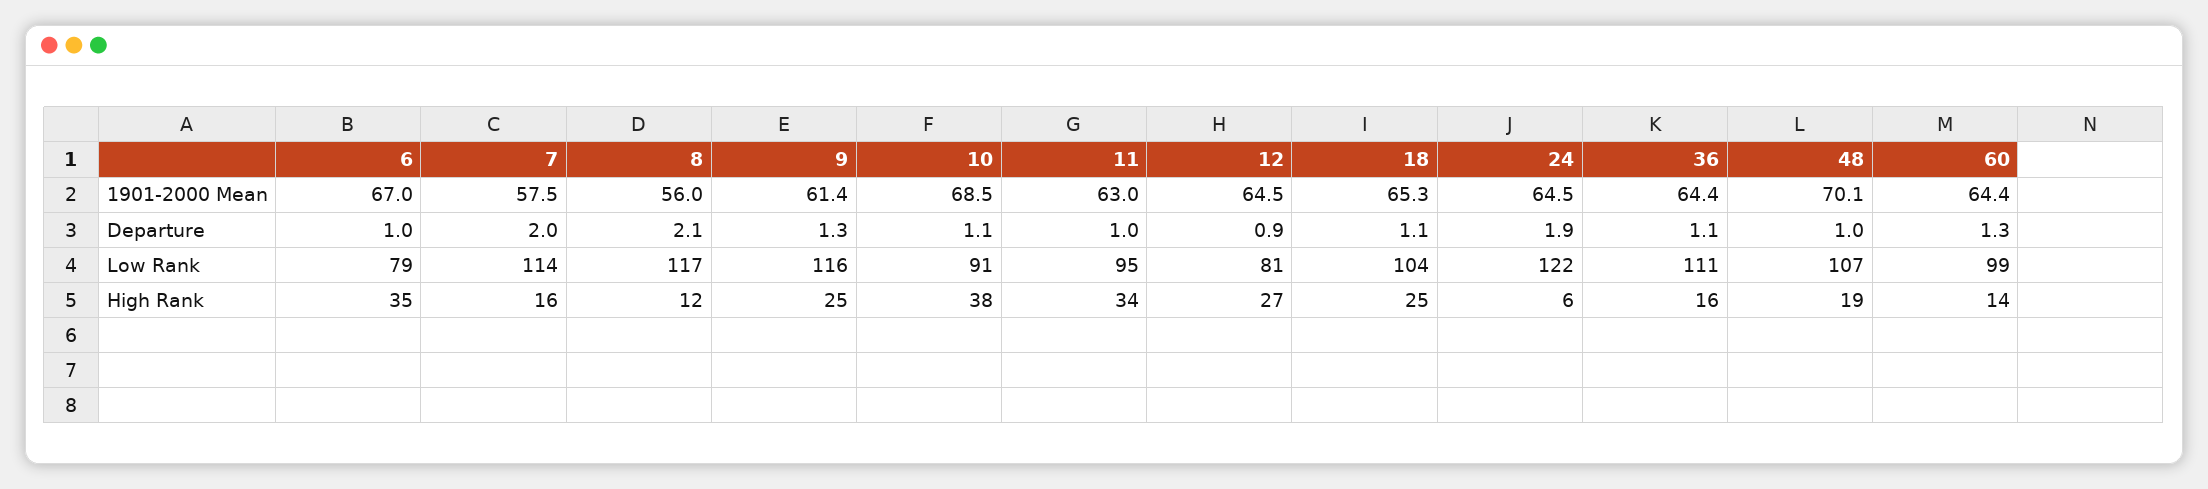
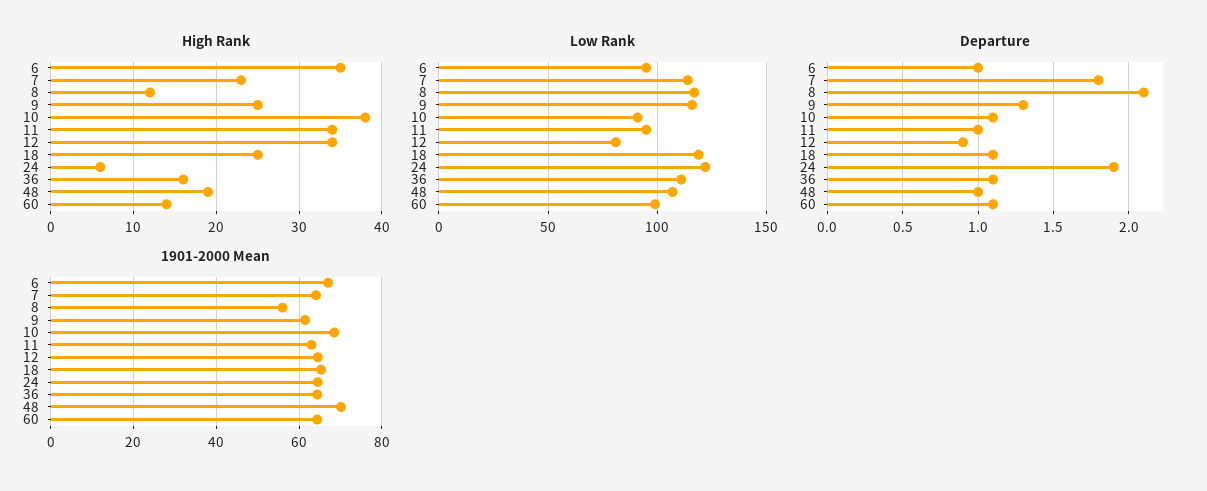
1901-2000 Mean, 7: 57.5 -> 64
Departure, 7: 2 -> 1.8
Departure, 60: 1.3 -> 1.1
Low Rank, 6: 79 -> 95
Low Rank, 18: 104 -> 120
High Rank, 7: 16 -> 23
High Rank, 12: 27 -> 34

